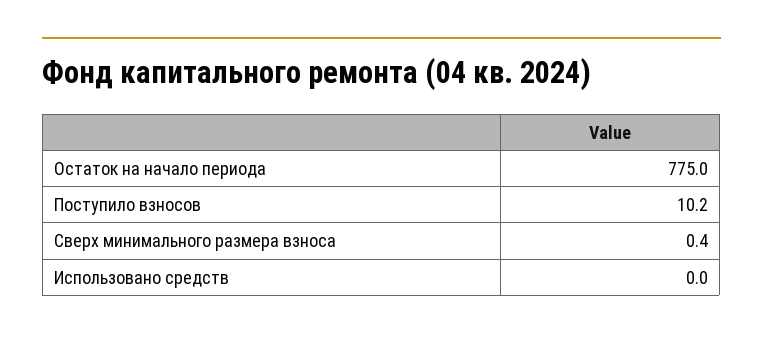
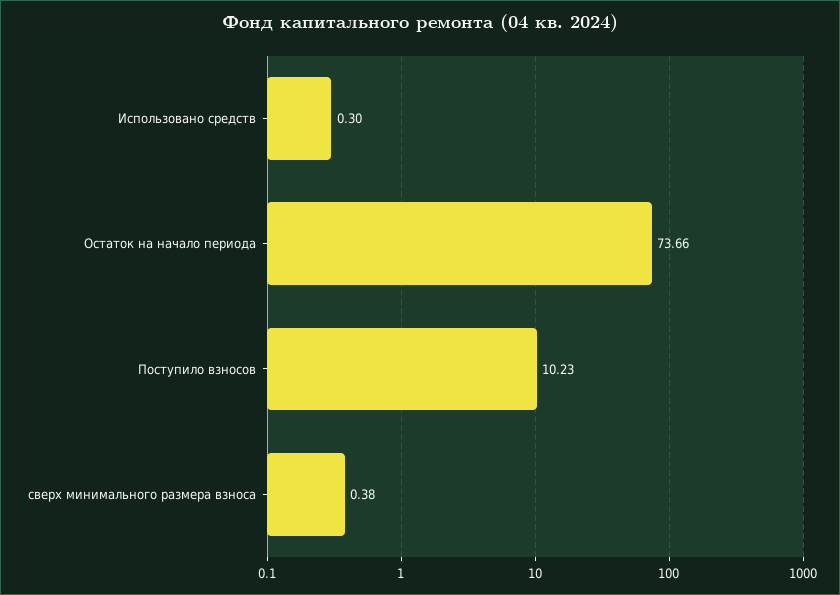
Остаток на начало периода: 775 -> 73.66
Использовано средств: 0 -> 0.3

